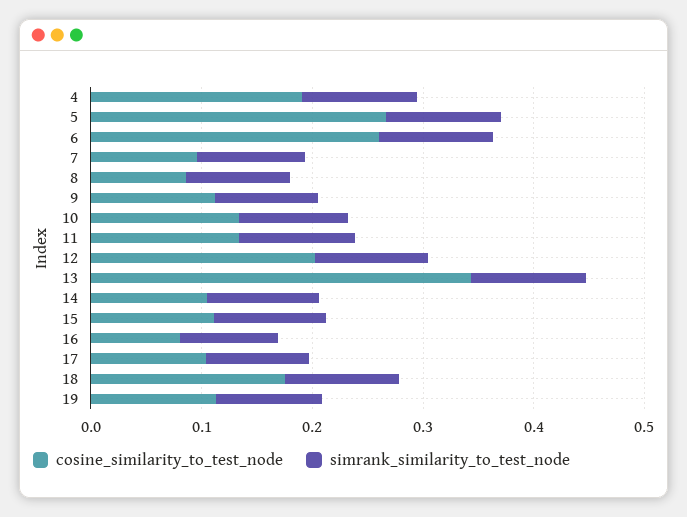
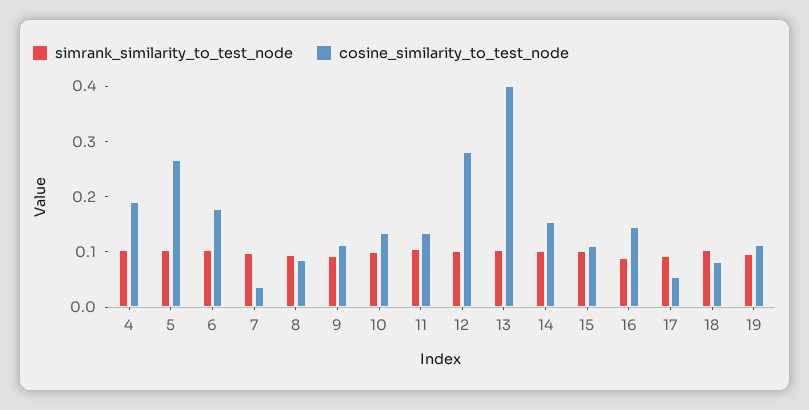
cosine_similarity_to_test_node, 6: 0.26 -> 0.18
cosine_similarity_to_test_node, 7: 0.1 -> 0.04
cosine_similarity_to_test_node, 12: 0.2 -> 0.28
cosine_similarity_to_test_node, 13: 0.34 -> 0.4
cosine_similarity_to_test_node, 14: 0.1 -> 0.16
cosine_similarity_to_test_node, 16: 0.08 -> 0.14
cosine_similarity_to_test_node, 17: 0.1 -> 0.06
cosine_similarity_to_test_node, 18: 0.18 -> 0.08

